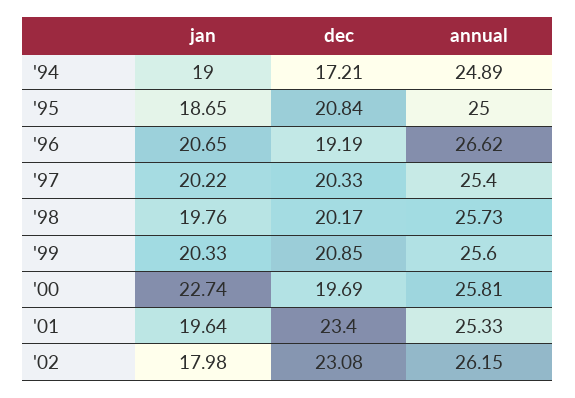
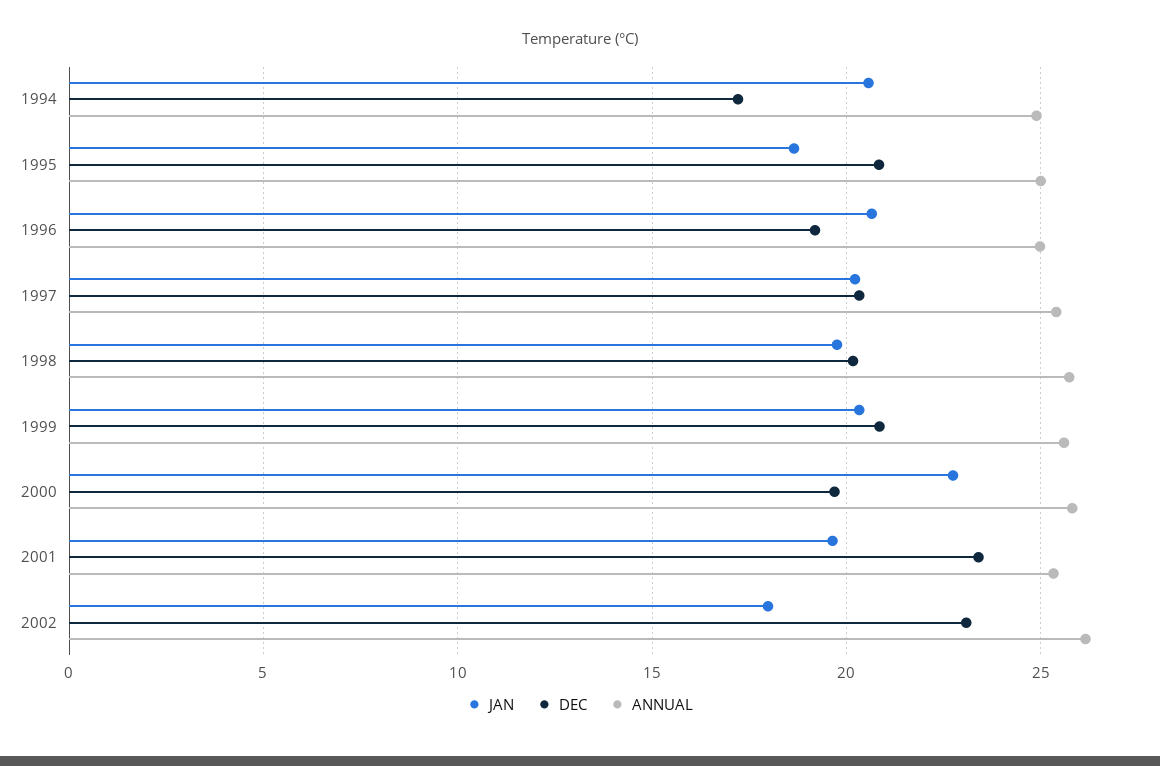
jan, '94: 19 -> 20.5
annual, '96: 26.62 -> 25

